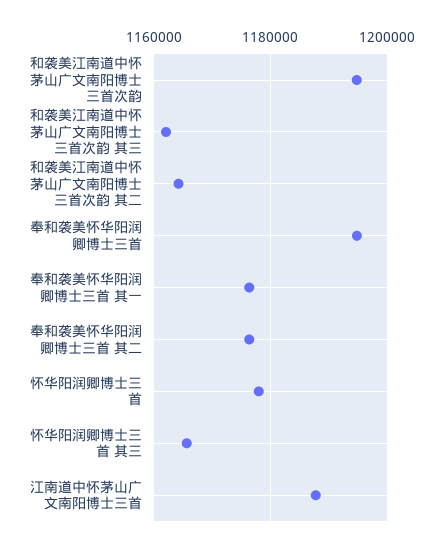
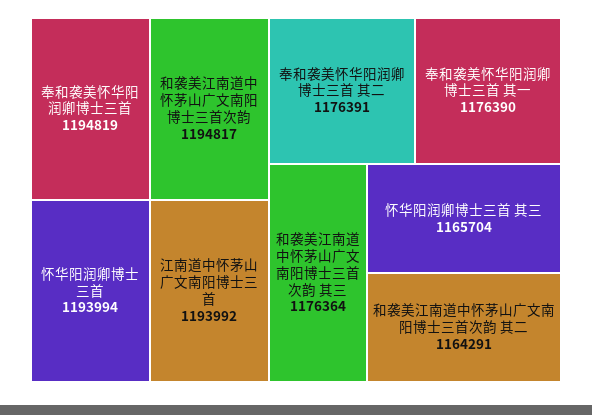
和袭美江南道中怀茅山广文南阳博士三首次韵 其三: 1162000 -> 1176364
怀华阳润卿博士三首: 1178000 -> 1193994
江南道中怀茅山广文南阳博士三首: 1188000 -> 1193992

